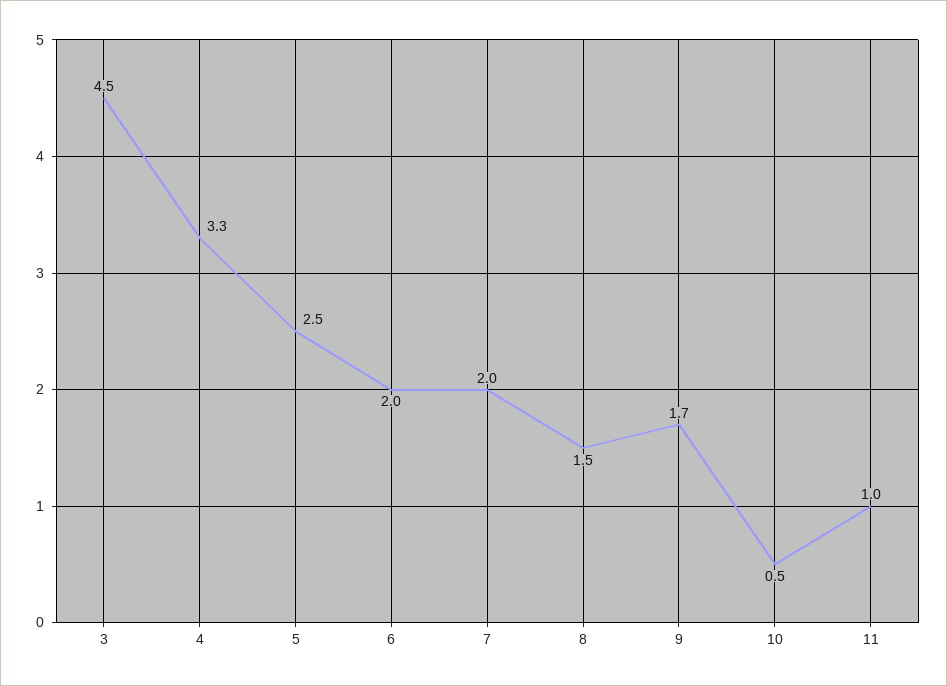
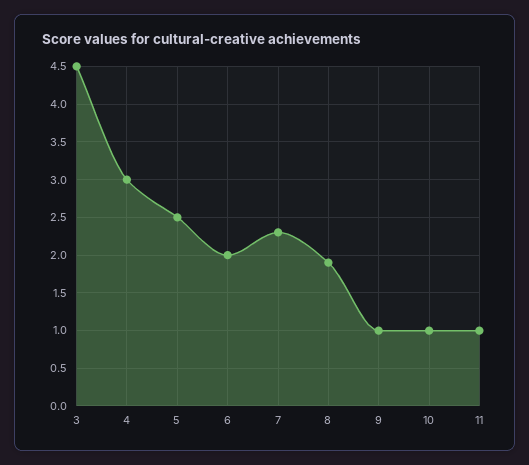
4: 3.3 -> 3
7: 2 -> 2.3
8: 1.5 -> 1.9
9: 1.7 -> 1
10: 0.5 -> 1

